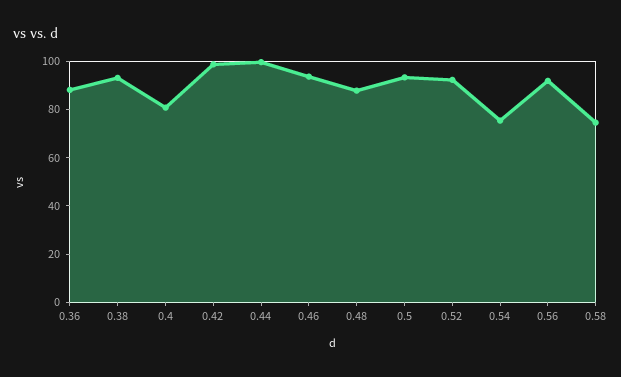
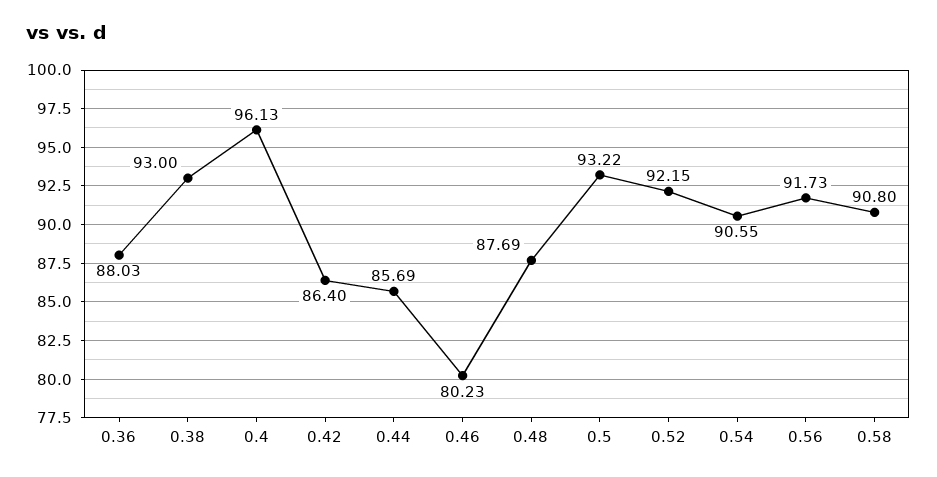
0.4: 80 -> 96.13
0.42: 100 -> 86.4
0.44: 100 -> 85.69
0.46: 95 -> 80.23
0.54: 75 -> 90.55
0.58: 75 -> 90.8

